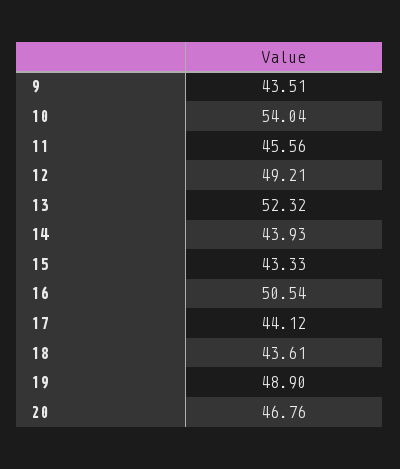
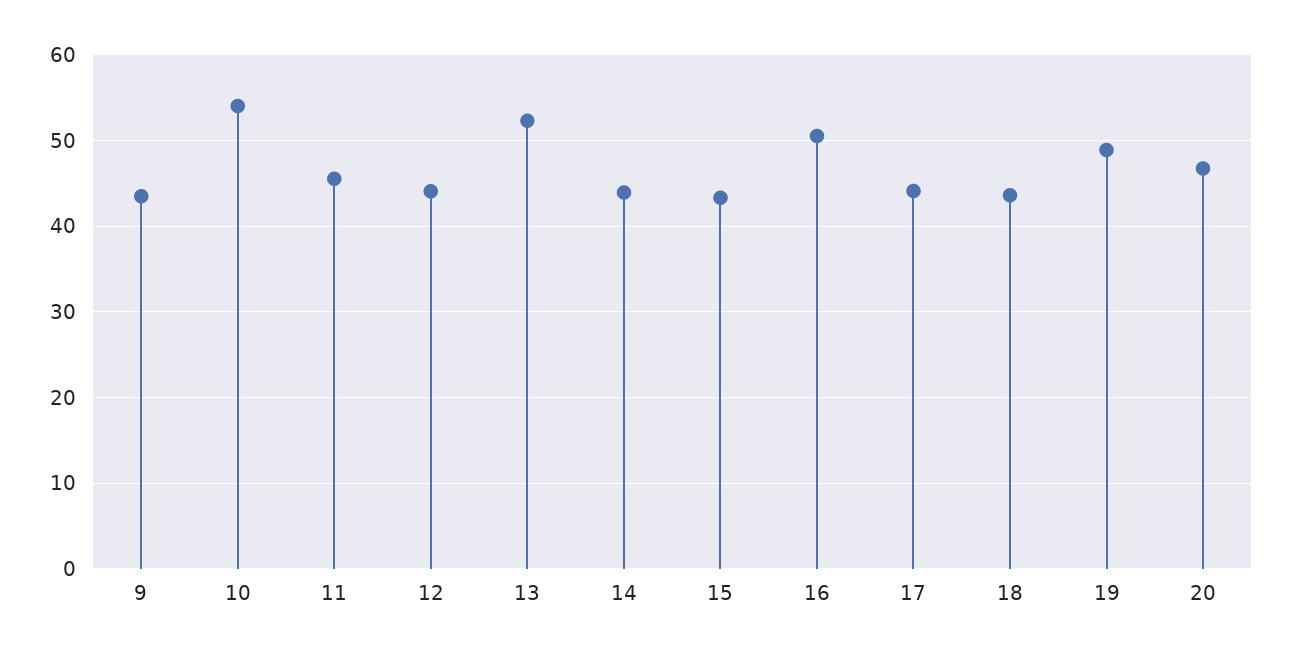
12: 49.21 -> 44

